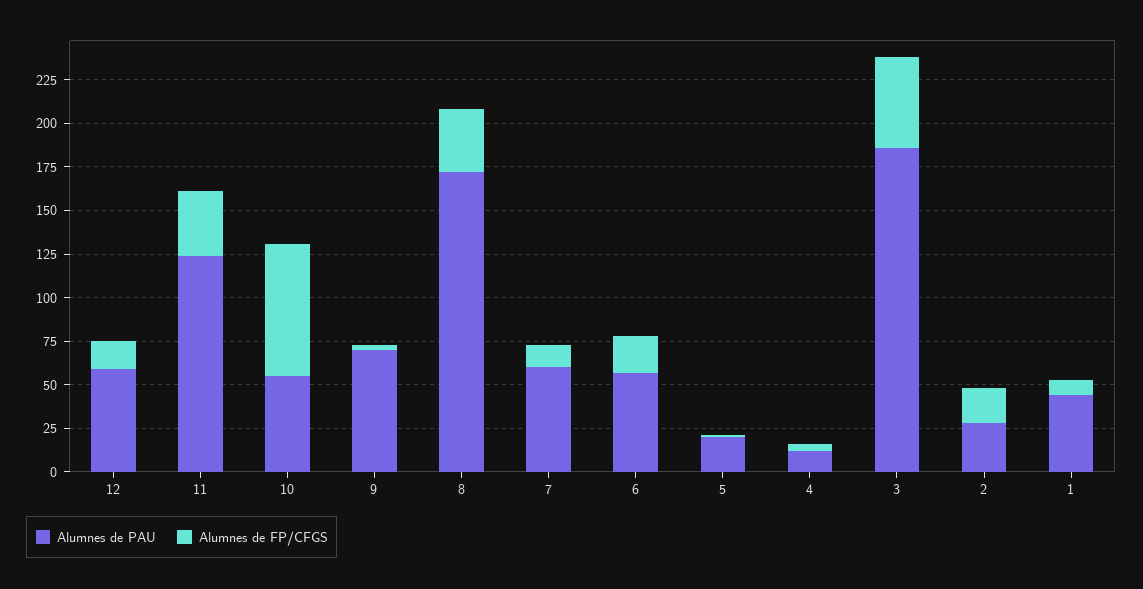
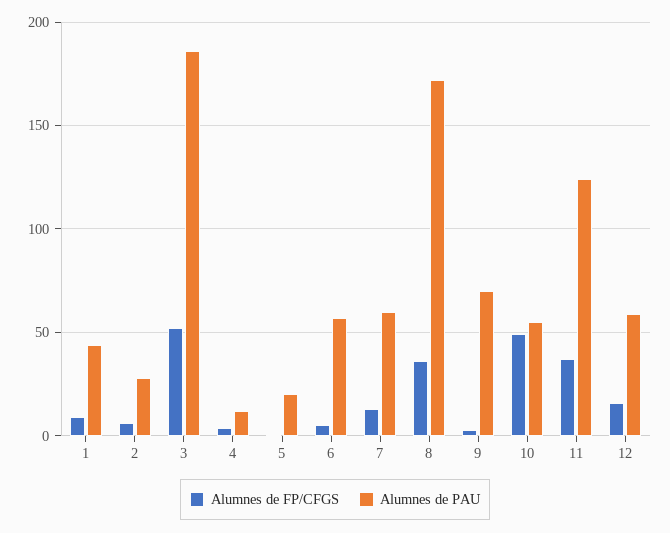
Alumnes de FP/CFGS, 10: 75 -> 50
Alumnes de FP/CFGS, 6: 20 -> 5
Alumnes de FP/CFGS, 2: 20 -> 5

